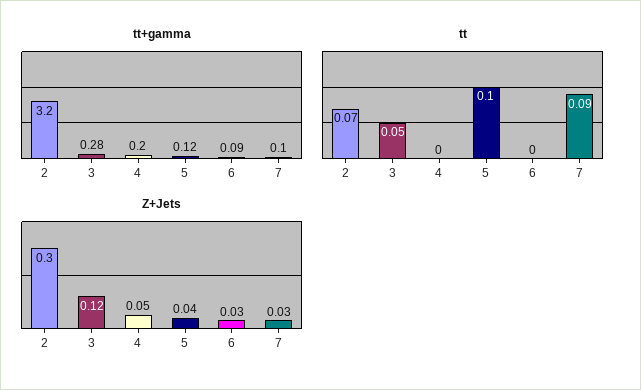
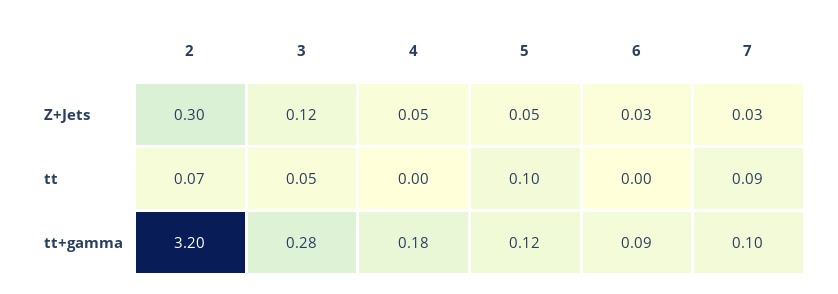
tt+gamma, 4: 0.2 -> 0.18
Z+Jets, 5: 0.04 -> 0.05

